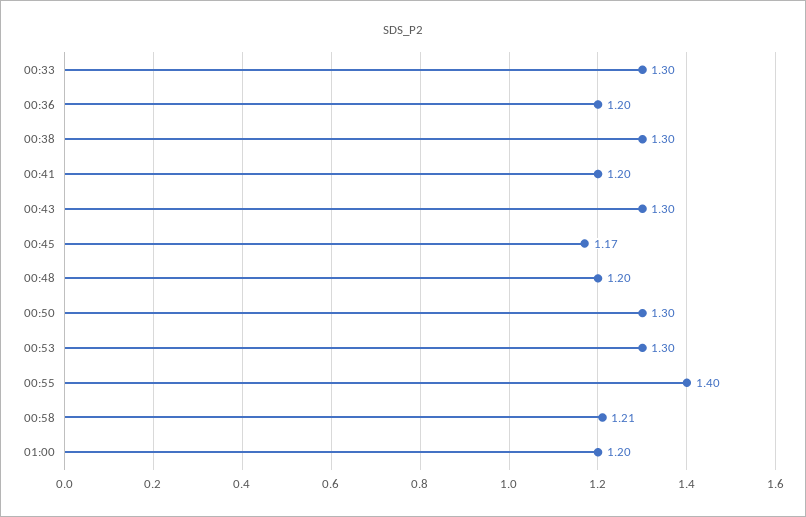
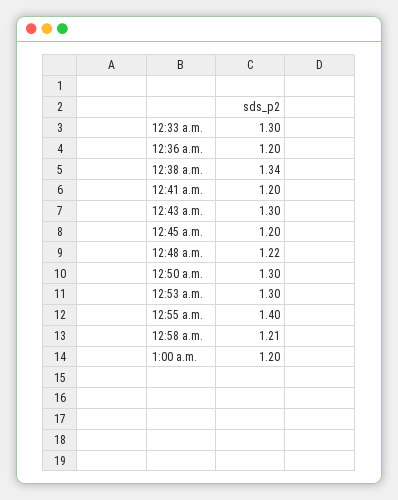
00:38: 1.3 -> 1.34
00:45: 1.17 -> 1.2
00:48: 1.2 -> 1.22

